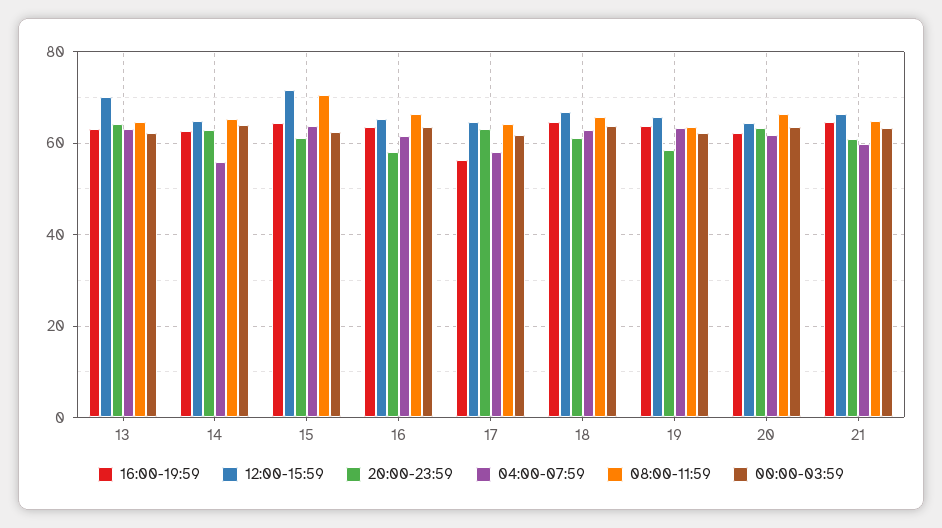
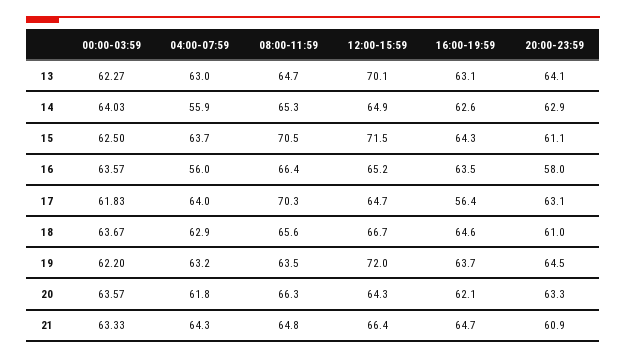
04:00-07:59, 16: 62 -> 56
04:00-07:59, 17: 58 -> 64
08:00-11:59, 17: 64 -> 70.3
12:00-15:59, 19: 66 -> 72
20:00-23:59, 19: 58 -> 64.5
04:00-07:59, 21: 60 -> 64.3

